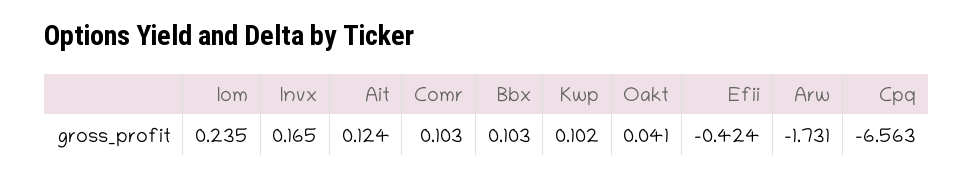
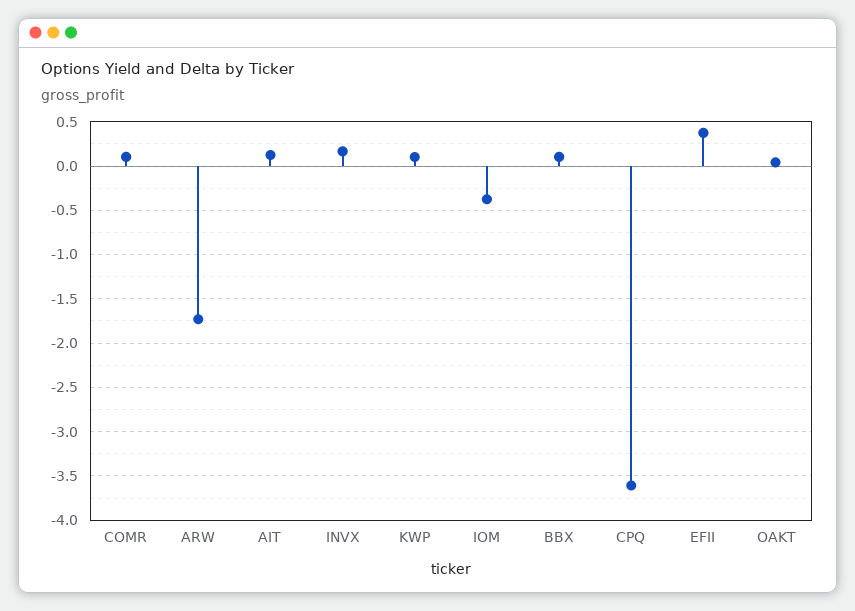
Iom: 0.235 -> -0.4
Efii: -0.424 -> 0.4
Cpq: -6.563 -> -3.6

